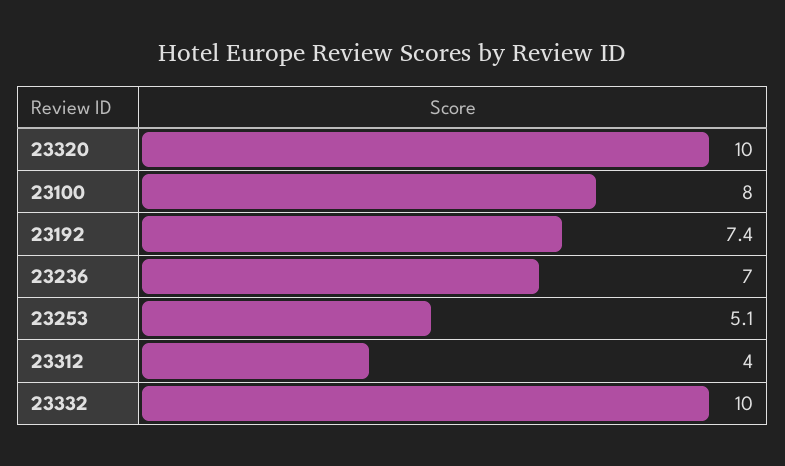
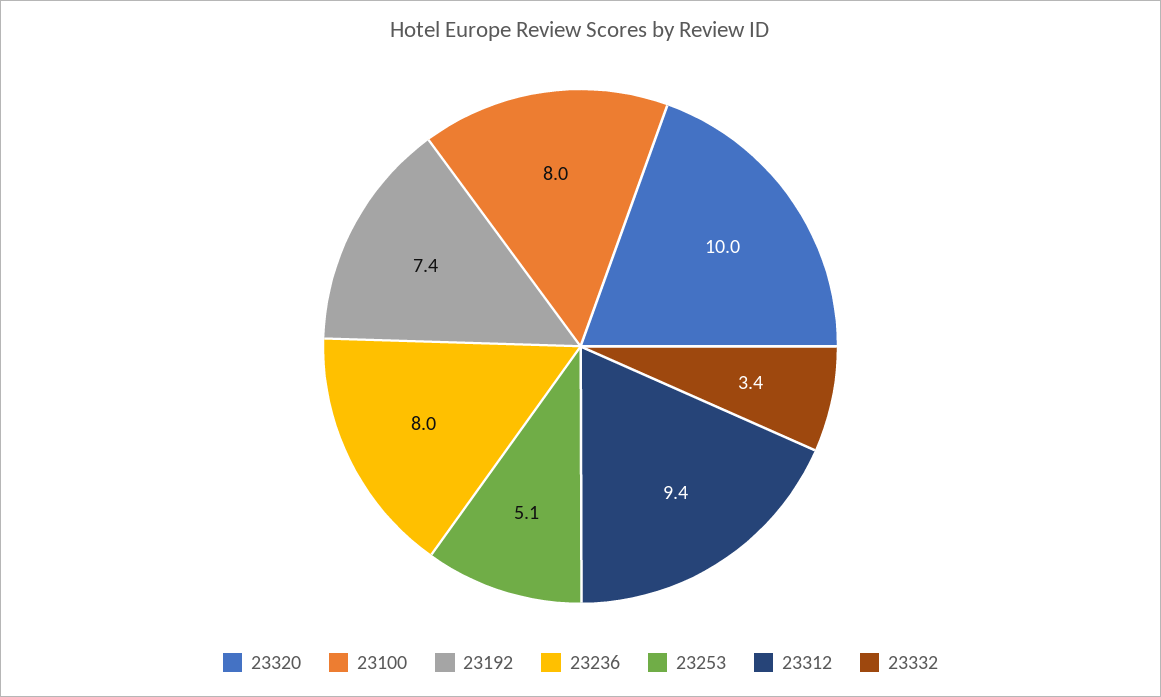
23236: 7 -> 8
23312: 4 -> 9.4
23332: 10 -> 3.4

